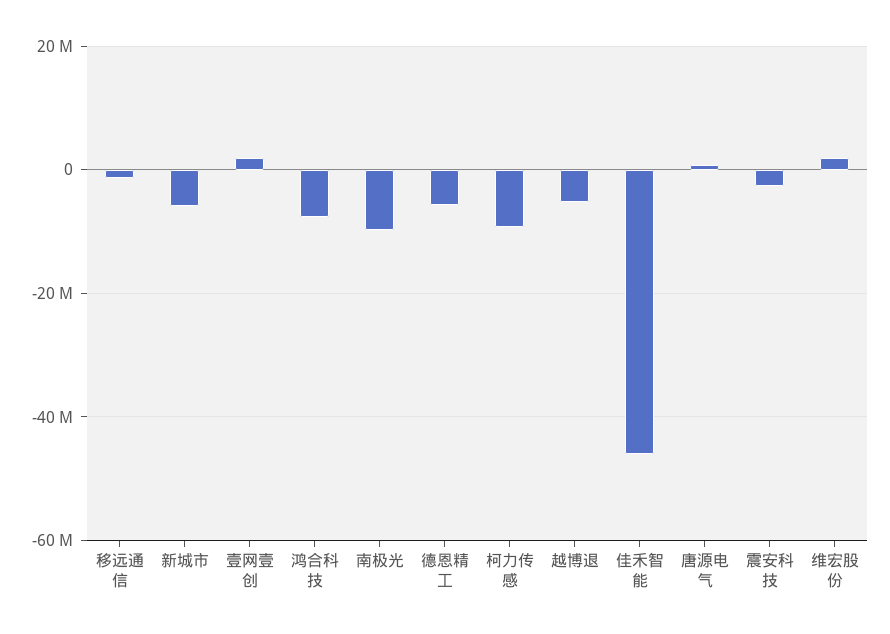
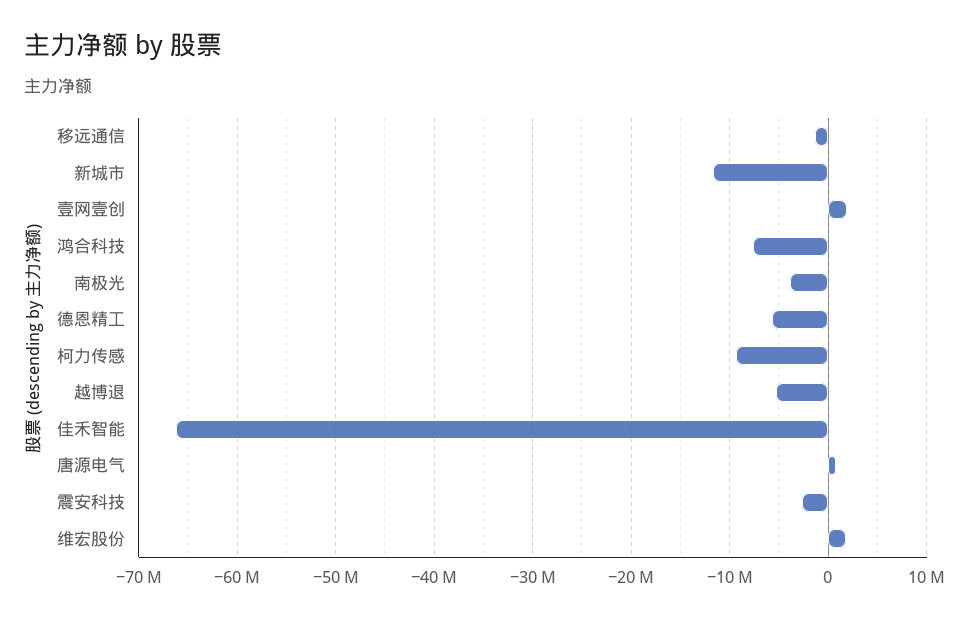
新城市: -6000000 -> -12000000
南极光: -10000000 -> -4000000
佳禾智能: -46000000 -> -66000000

